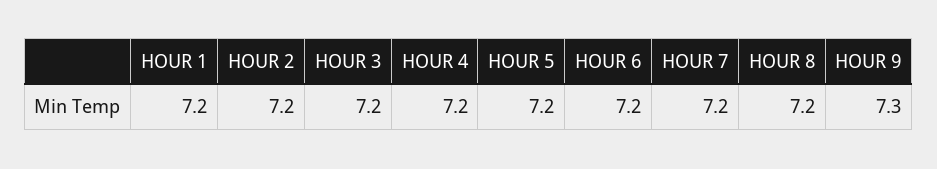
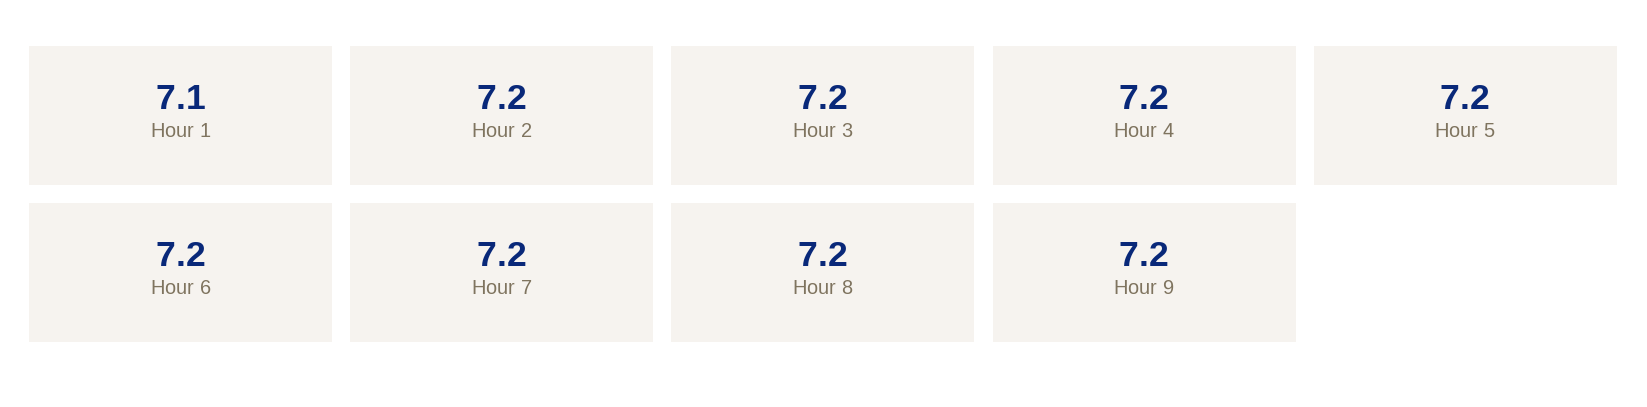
HOUR 1: 7.2 -> 7.1
HOUR 9: 7.3 -> 7.2

